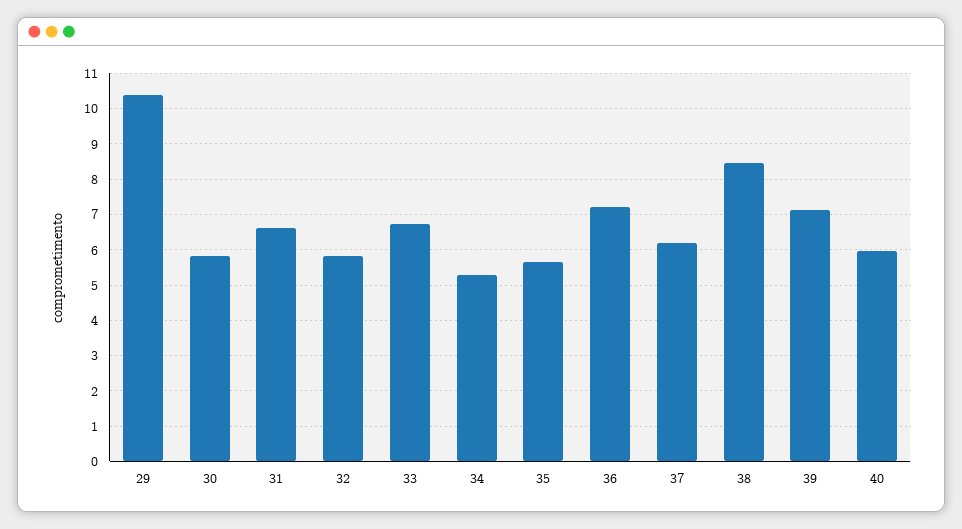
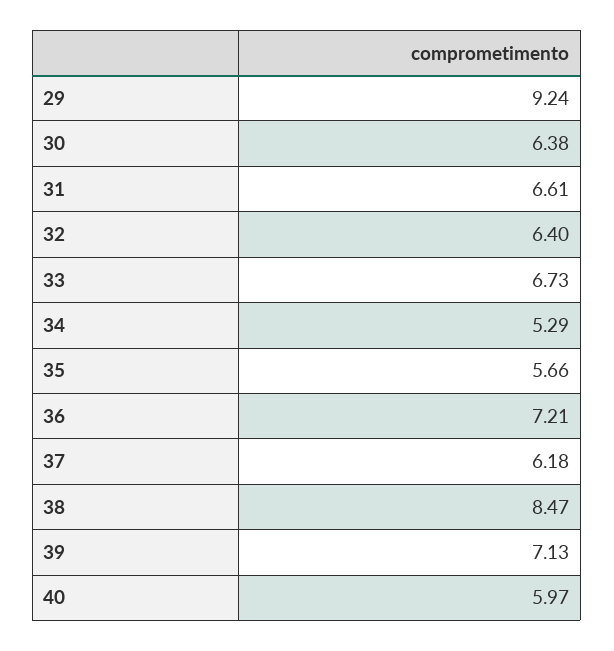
29: 10.4 -> 9.24
30: 5.8 -> 6.38
32: 5.8 -> 6.4

